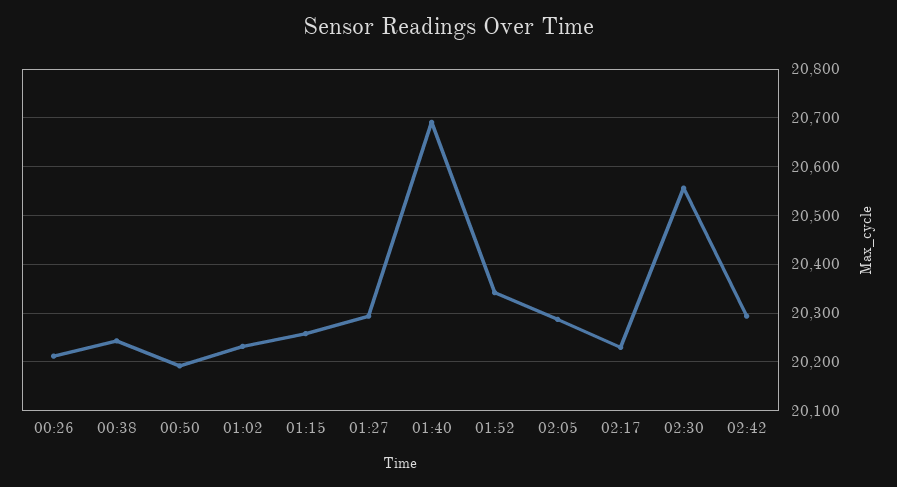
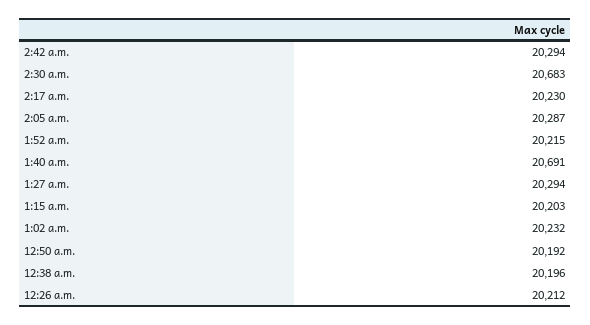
00:38: 20240 -> 20196
01:15: 20260 -> 20203
01:52: 20340 -> 20215
02:30: 20560 -> 20683

